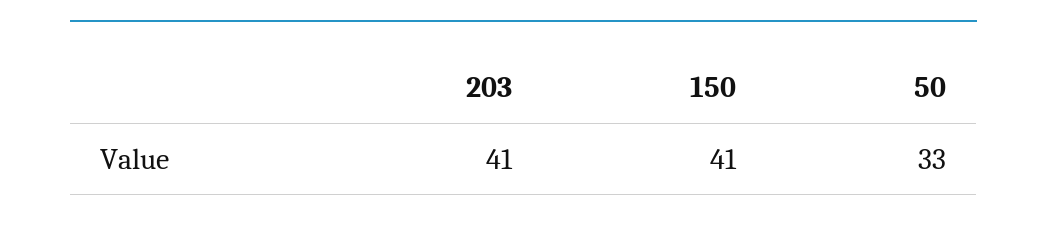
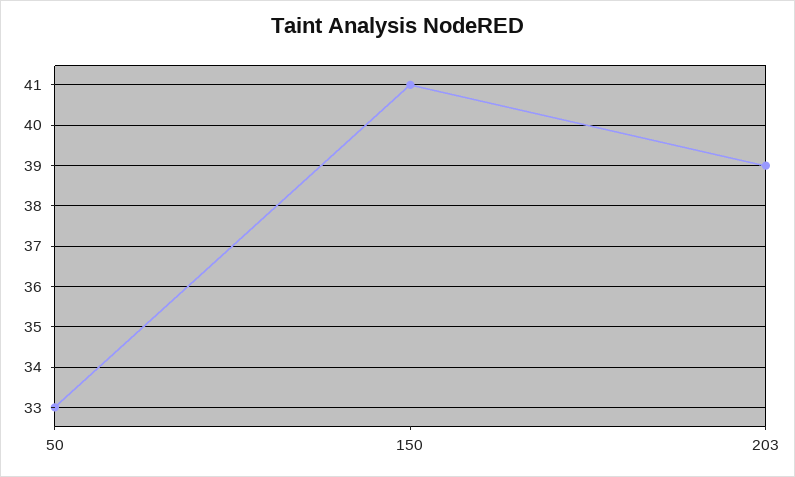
203: 41 -> 39

